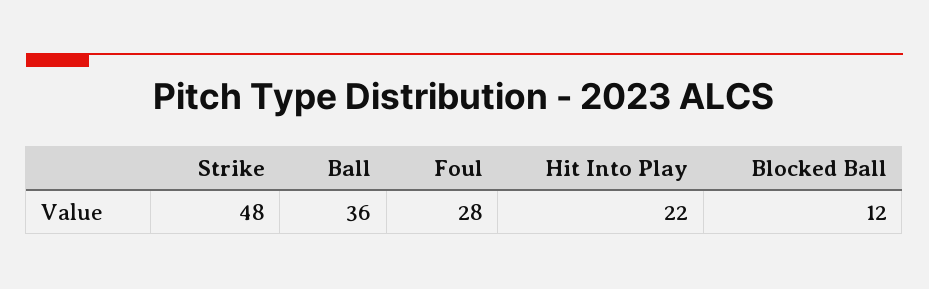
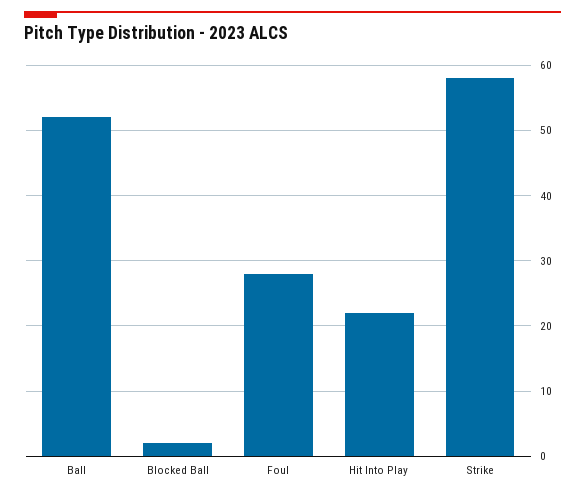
Strike: 48 -> 58
Ball: 36 -> 52
Blocked Ball: 12 -> 2

